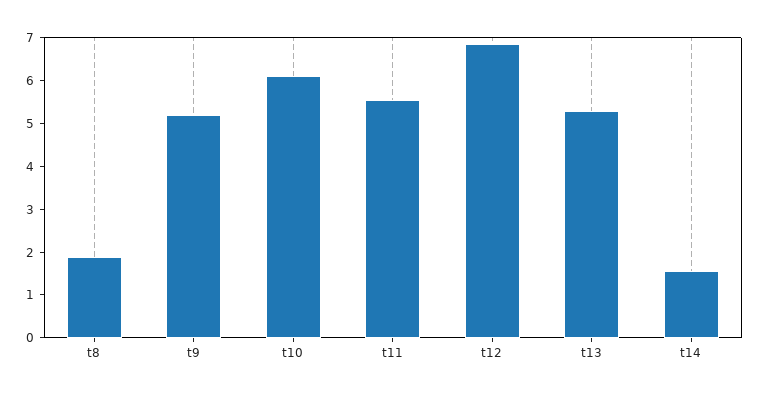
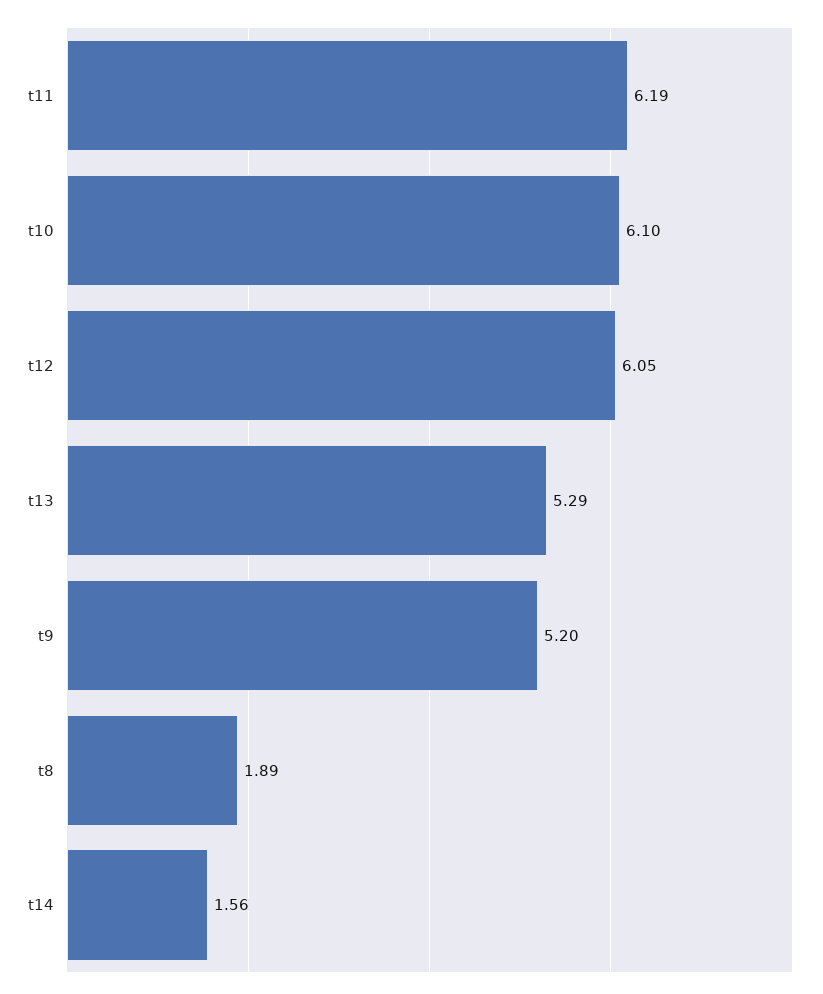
t11: 5.6 -> 6.19
t12: 6.8 -> 6.05

